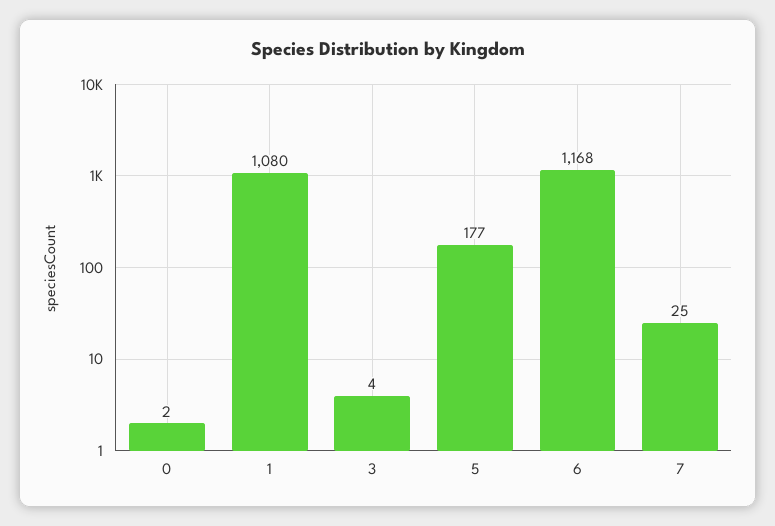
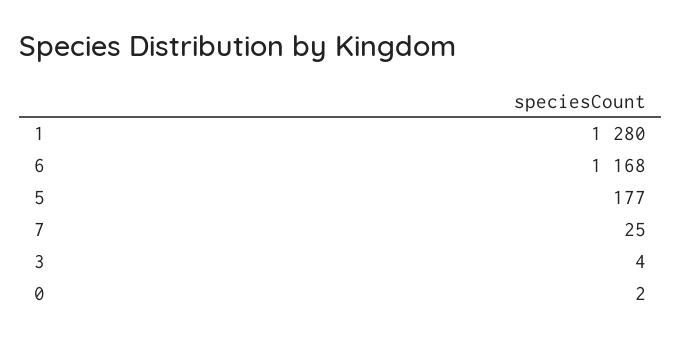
1: 1080 -> 1280

